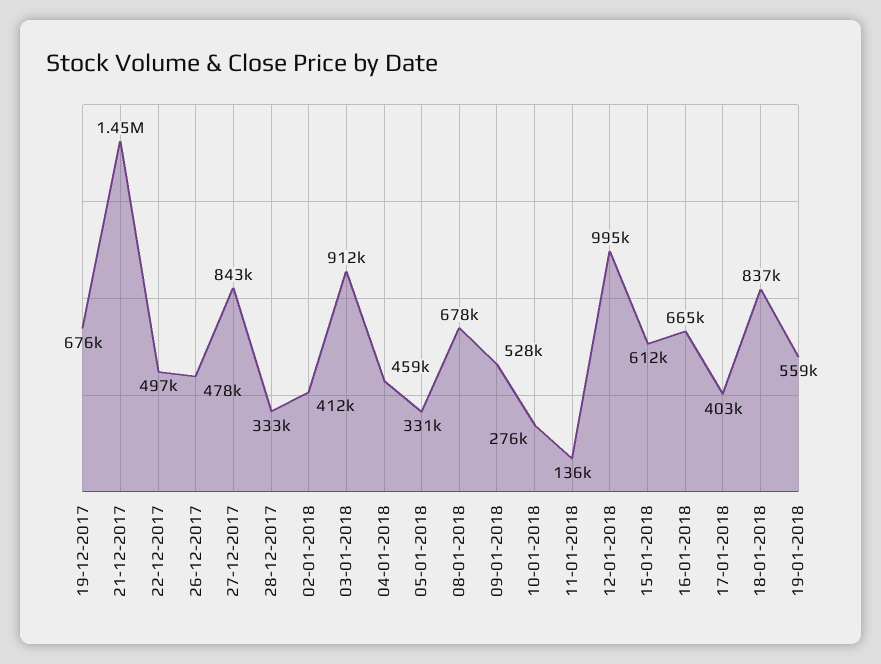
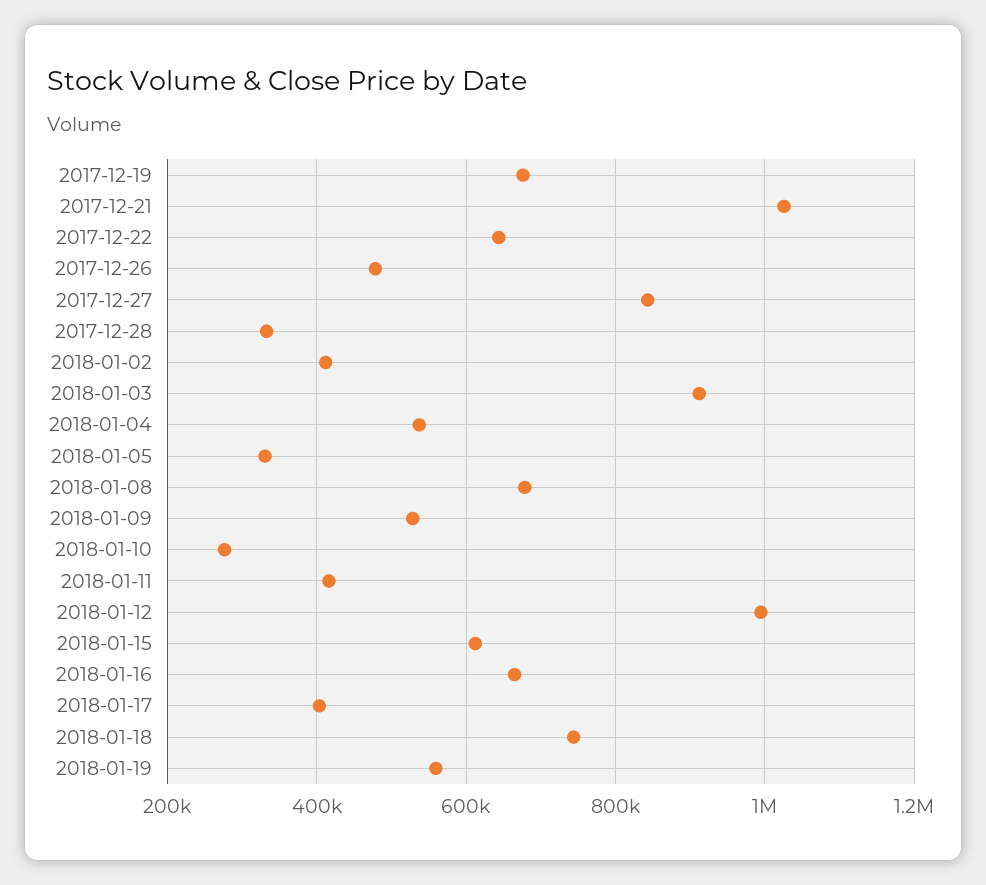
21-12-2017: 1450000 -> 1020000
22-12-2017: 497000 -> 640000
04-01-2018: 459000 -> 540000
11-01-2018: 136000 -> 420000
18-01-2018: 837000 -> 740000

